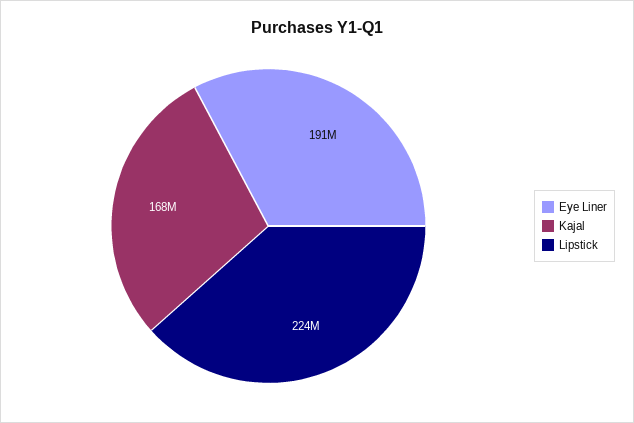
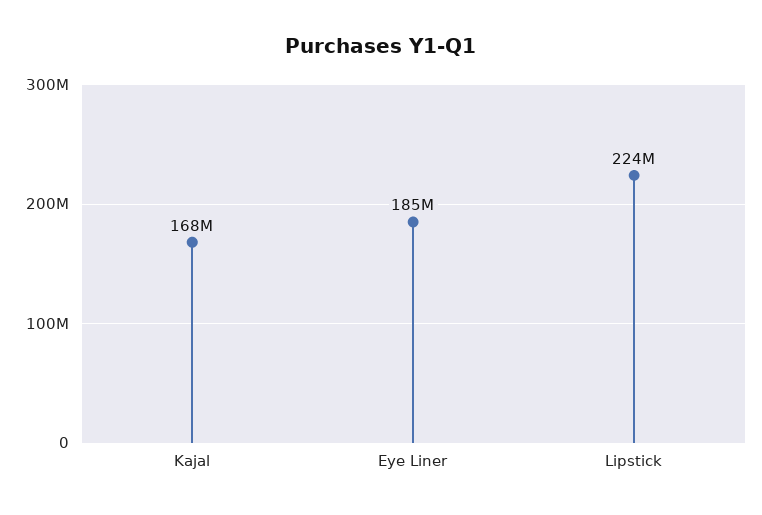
Eye Liner: 191000000 -> 185000000

